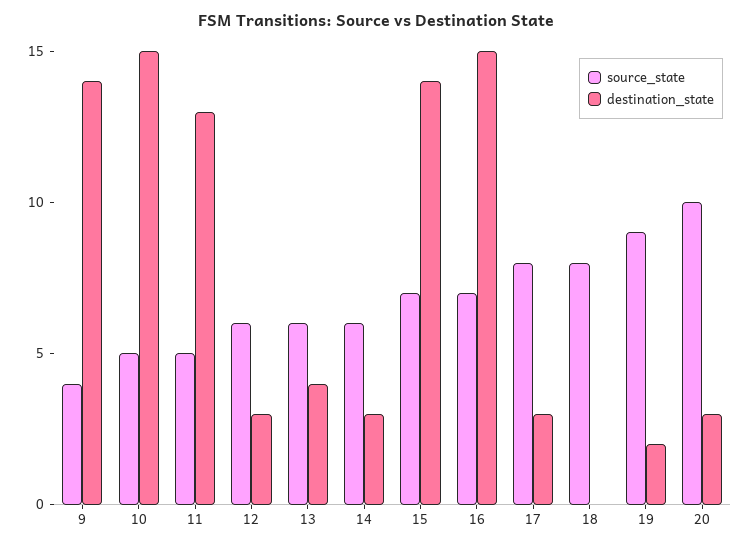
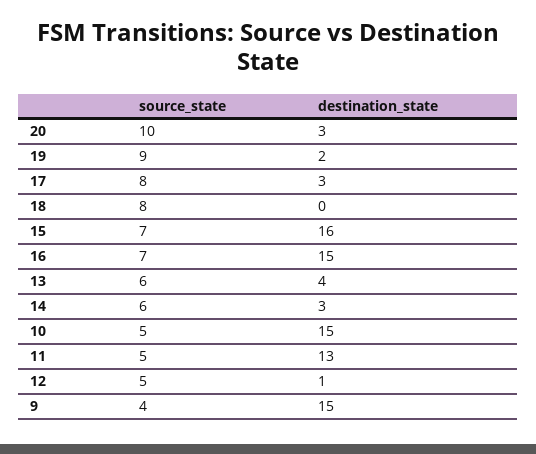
destination_state, 9: 14 -> 15
source_state, 12: 6 -> 5
destination_state, 12: 3 -> 1
destination_state, 15: 14 -> 16

